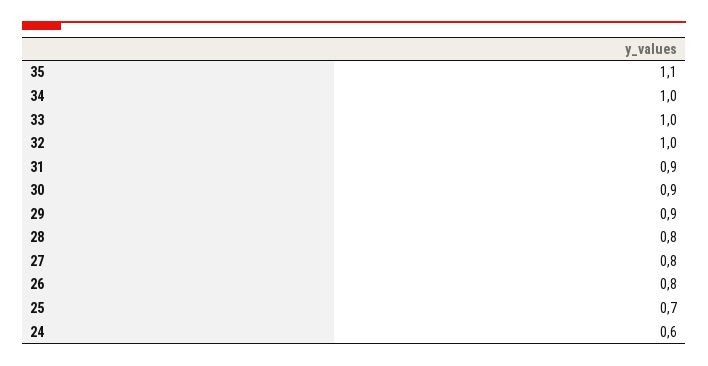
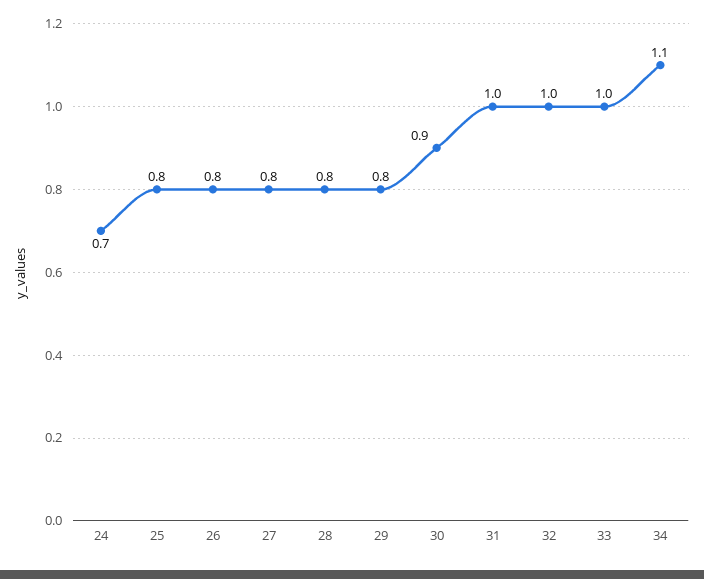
35: 1.1 -> none
34: 1 -> 1.1
31: 0.9 -> 1
29: 0.9 -> 0.8
25: 0.7 -> 0.8
24: 0.6 -> 0.7

